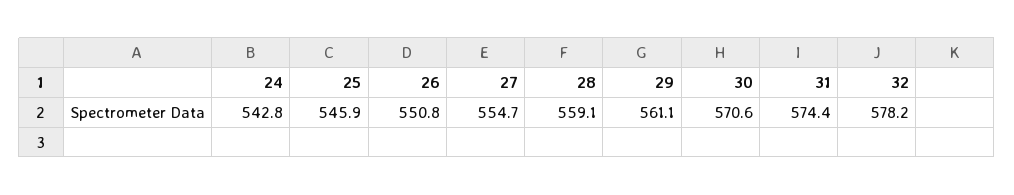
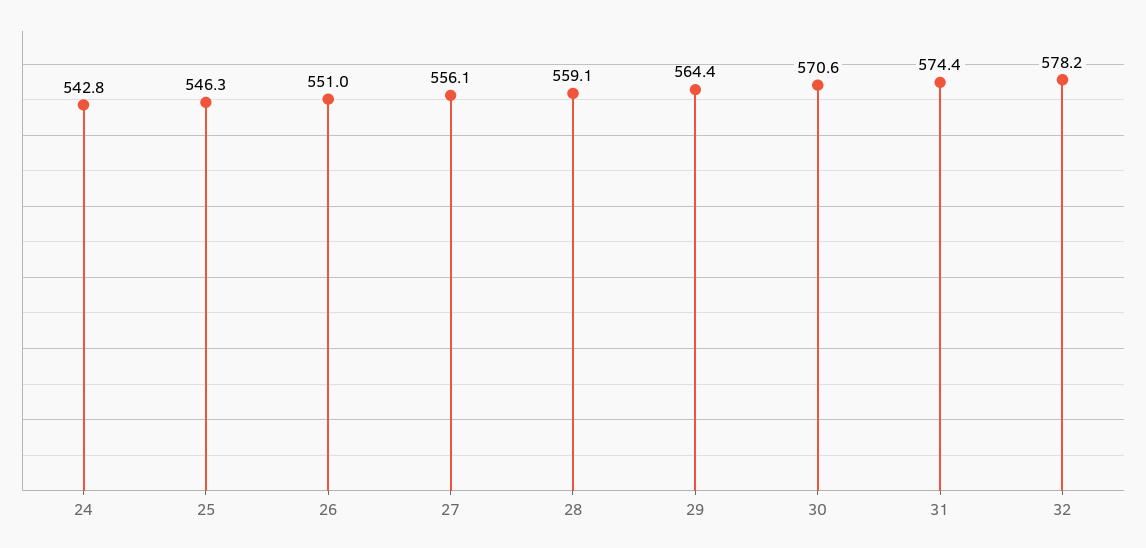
25: 545.9 -> 546.3
26: 550.8 -> 551
27: 554.7 -> 556.1
29: 561.1 -> 564.4

